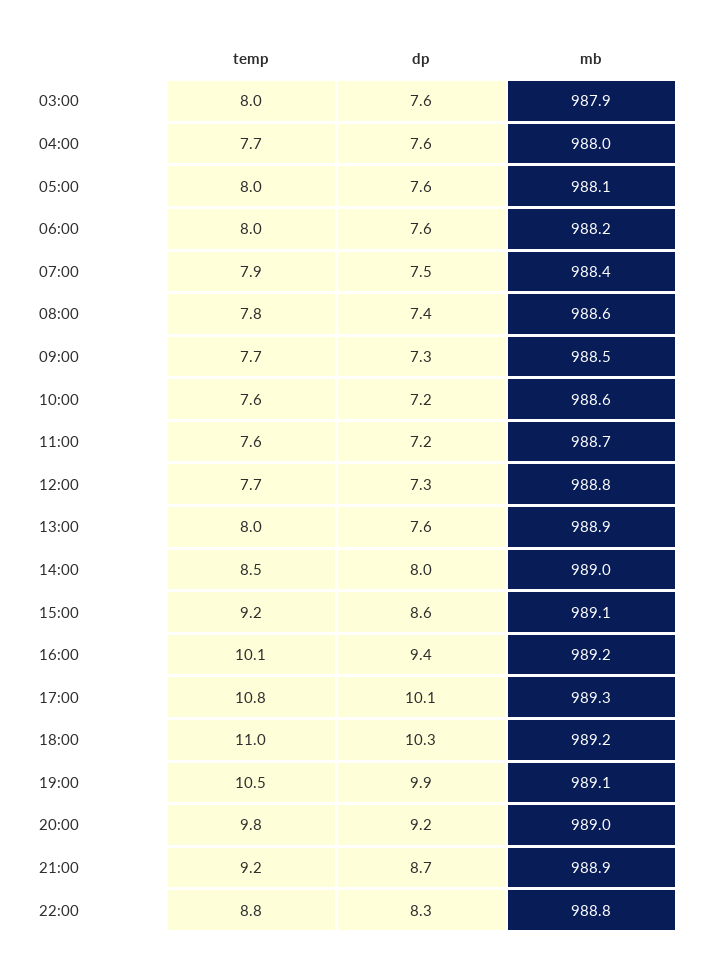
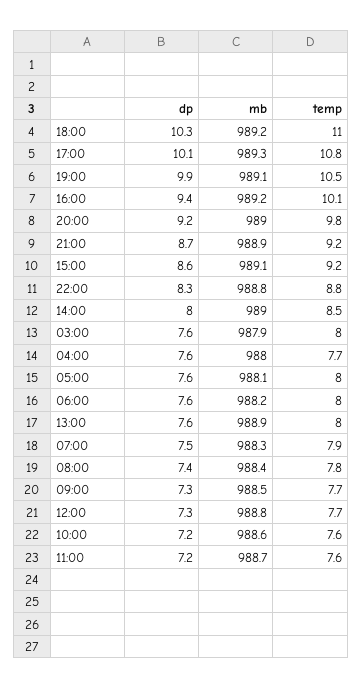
mb, 07:00: 988.4 -> 988.3
mb, 08:00: 988.6 -> 988.4

